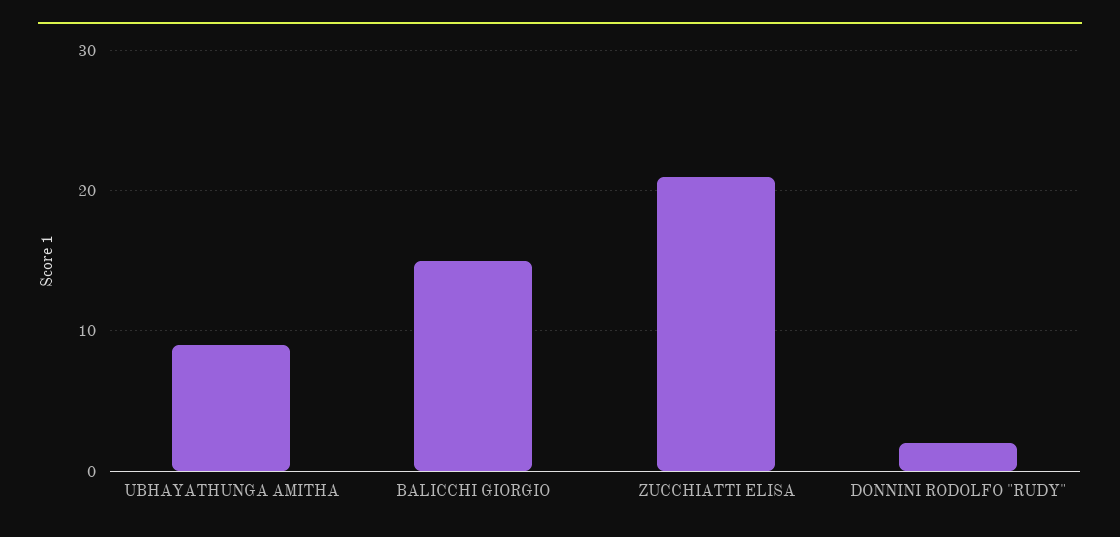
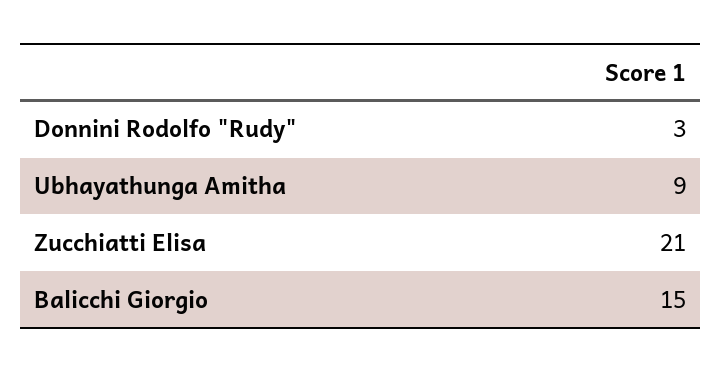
DONNINI RODOLFO "RUDY": 2 -> 3

